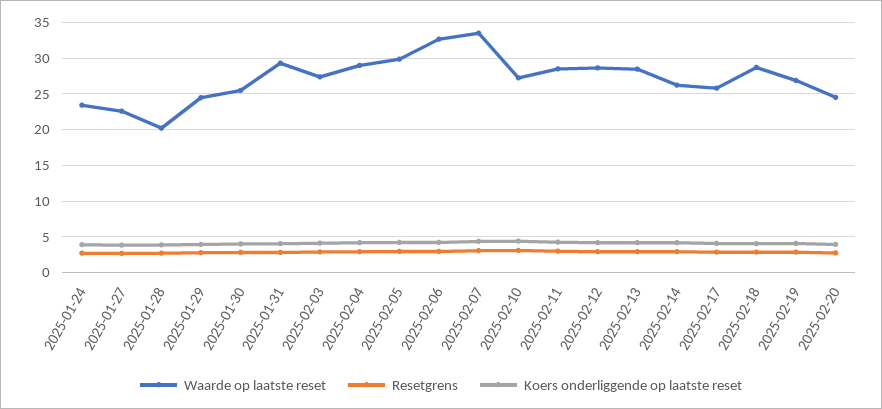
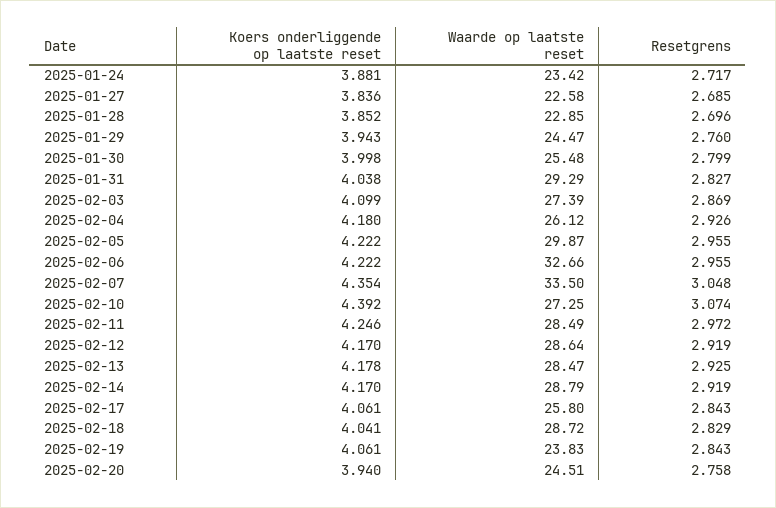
Waarde op laatste reset, 2025-01-28: 20 -> 22.85
Waarde op laatste reset, 2025-02-04: 29 -> 26.12
Waarde op laatste reset, 2025-02-14: 26 -> 28.79
Waarde op laatste reset, 2025-02-19: 27 -> 23.83

